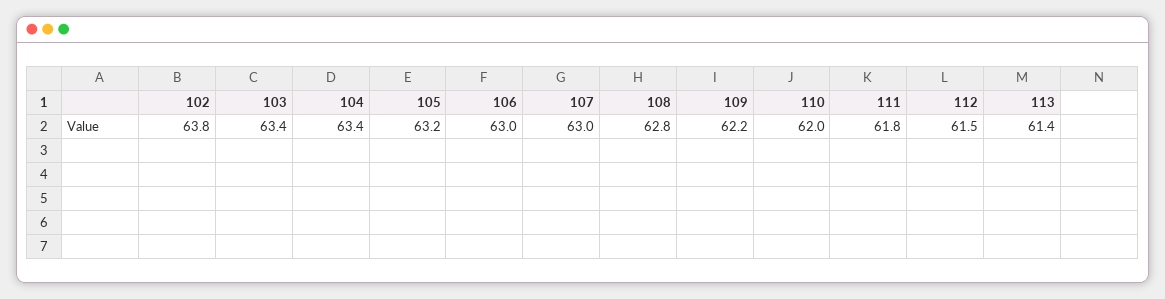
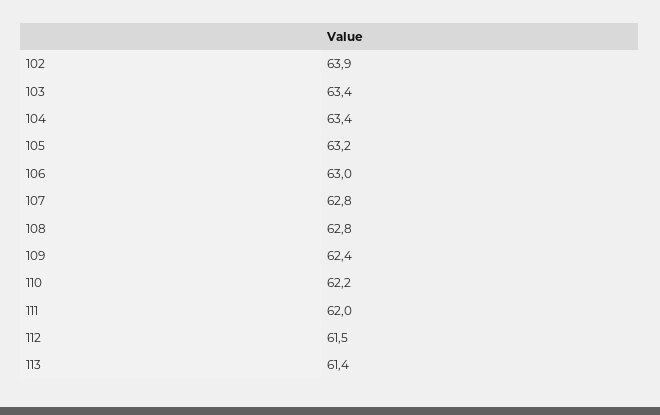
102: 63.8 -> 63.9
107: 63 -> 62.8
109: 62.2 -> 62.4
110: 62 -> 62.2
111: 61.8 -> 62

